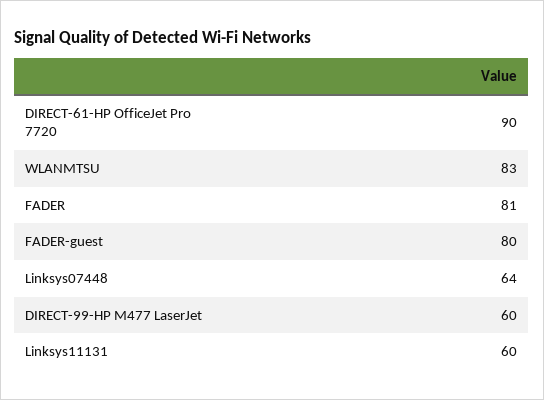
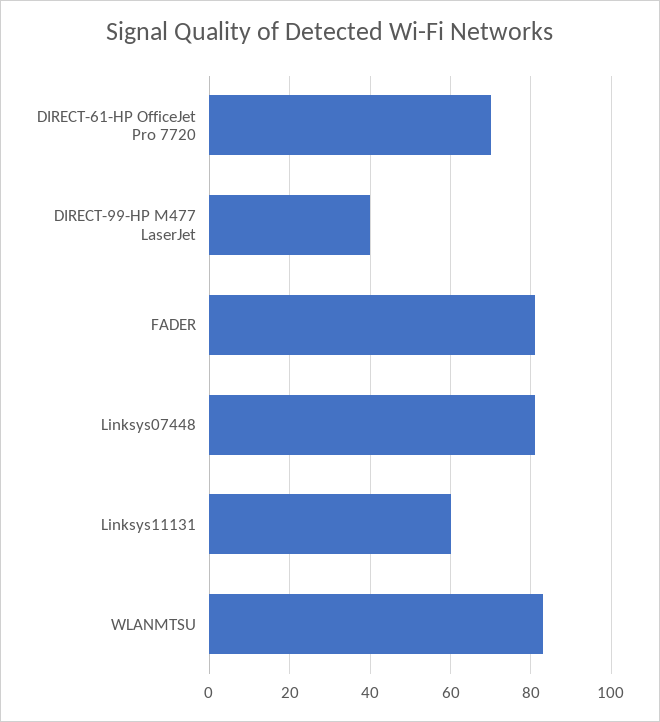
DIRECT-61-HP OfficeJet Pro 7720: 90 -> 70
FADER-guest: 80 -> none
Linksys07448: 64 -> 80
DIRECT-99-HP M477 LaserJet: 60 -> 40

